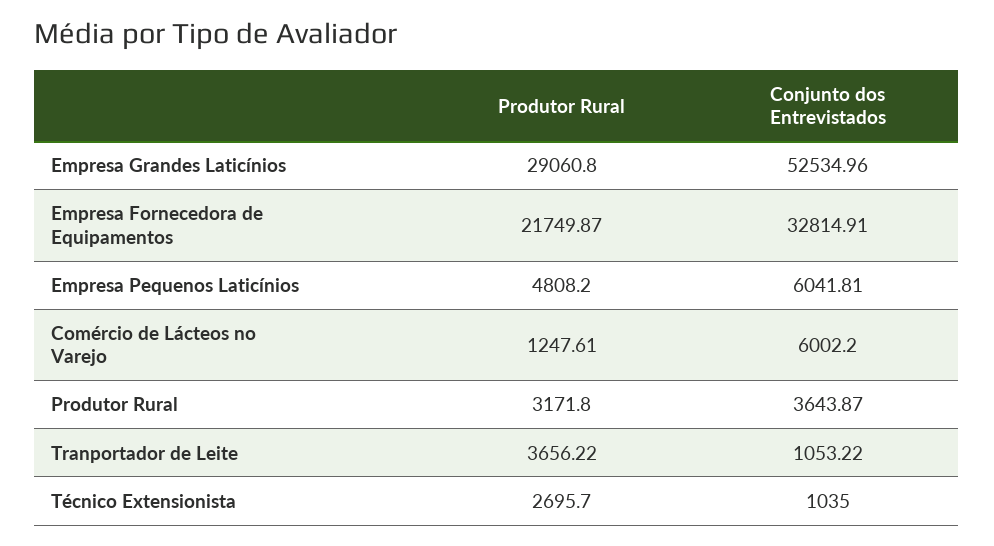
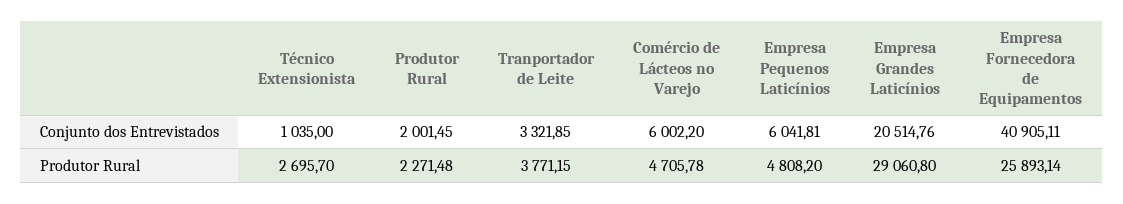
Conjunto dos Entrevistados, Empresa Grandes Laticínios: 52534.96 -> 20514.76
Produtor Rural, Empresa Fornecedora de Equipamentos: 21749.87 -> 25893.14
Conjunto dos Entrevistados, Empresa Fornecedora de Equipamentos: 32814.91 -> 40905.11
Produtor Rural, Comércio de Lácteos no Varejo: 1247.61 -> 4705.78
Produtor Rural, Produtor Rural: 3171.8 -> 2271.48
Conjunto dos Entrevistados, Produtor Rural: 3643.87 -> 2001.45
Produtor Rural, Tranportador de Leite: 3656.22 -> 3771.15
Conjunto dos Entrevistados, Tranportador de Leite: 1053.22 -> 3321.85

